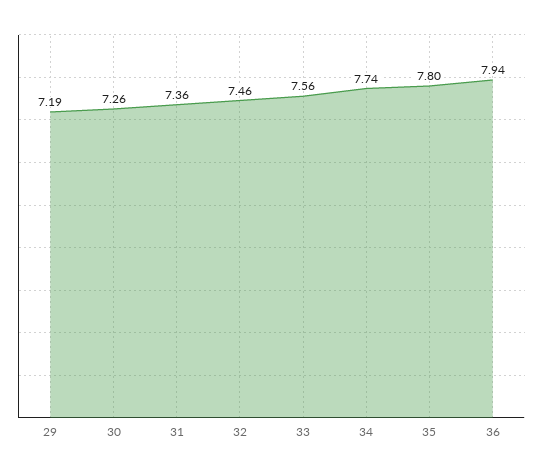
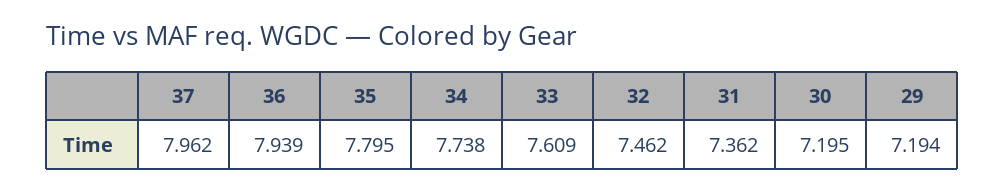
30: 7.26 -> 7.195
33: 7.56 -> 7.609
37: none -> 7.962

